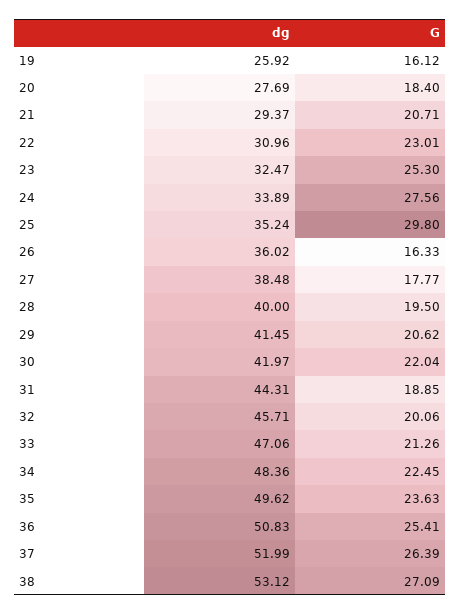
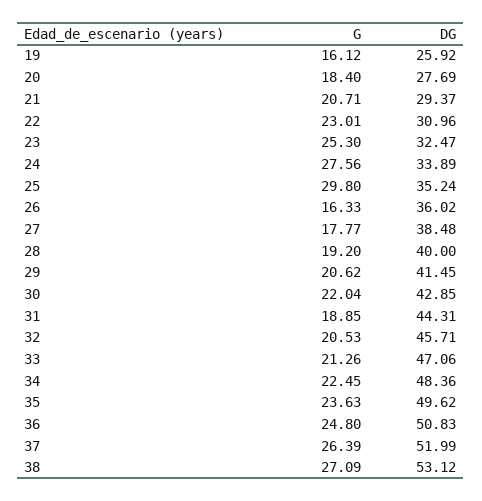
G, 28: 19.5 -> 19.2
dg, 30: 41.97 -> 42.85
G, 32: 20.06 -> 20.53
G, 36: 25.41 -> 24.8

